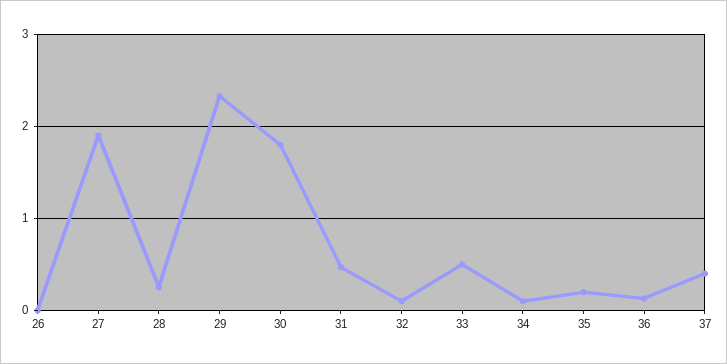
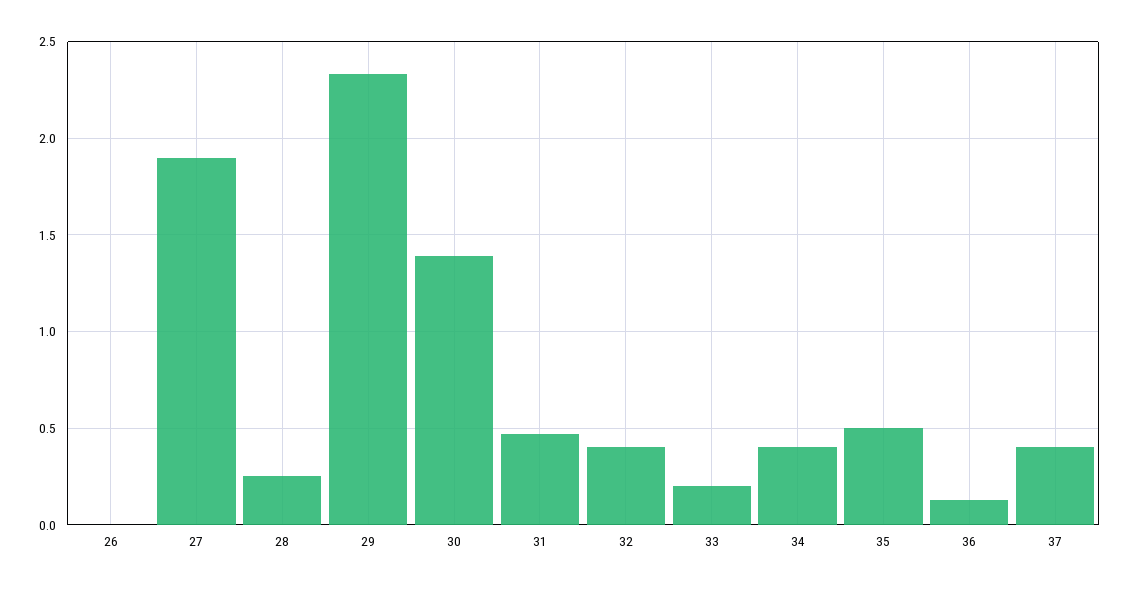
30: 1.8 -> 1.4
32: 0.1 -> 0.4
33: 0.5 -> 0.2
34: 0.1 -> 0.4
35: 0.2 -> 0.5

